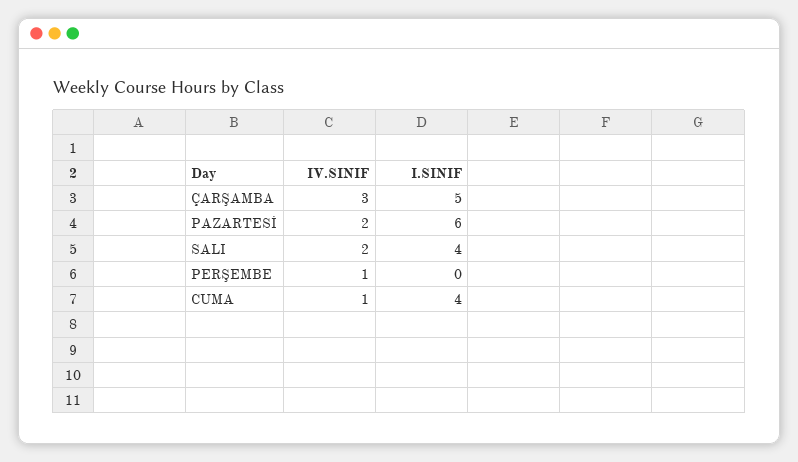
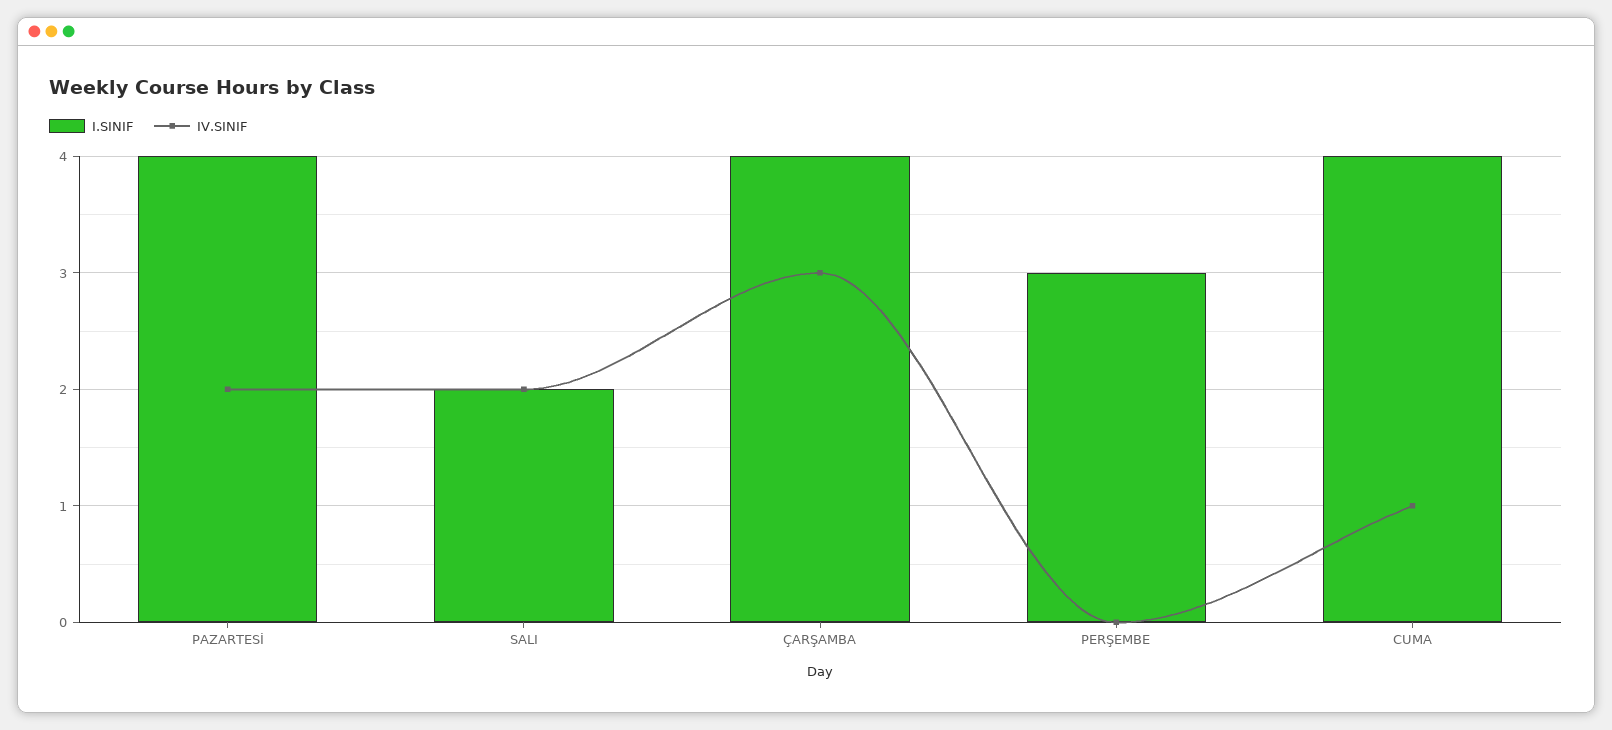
I.SINIF, ÇARŞAMBA: 5 -> 4
I.SINIF, PAZARTESİ: 6 -> 4
I.SINIF, SALI: 4 -> 2
IV.SINIF, PERŞEMBE: 1 -> 0
I.SINIF, PERŞEMBE: 0 -> 3

